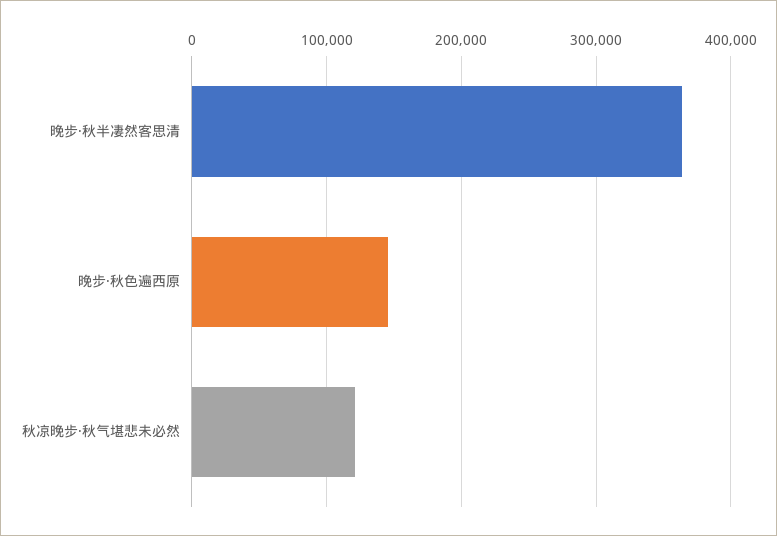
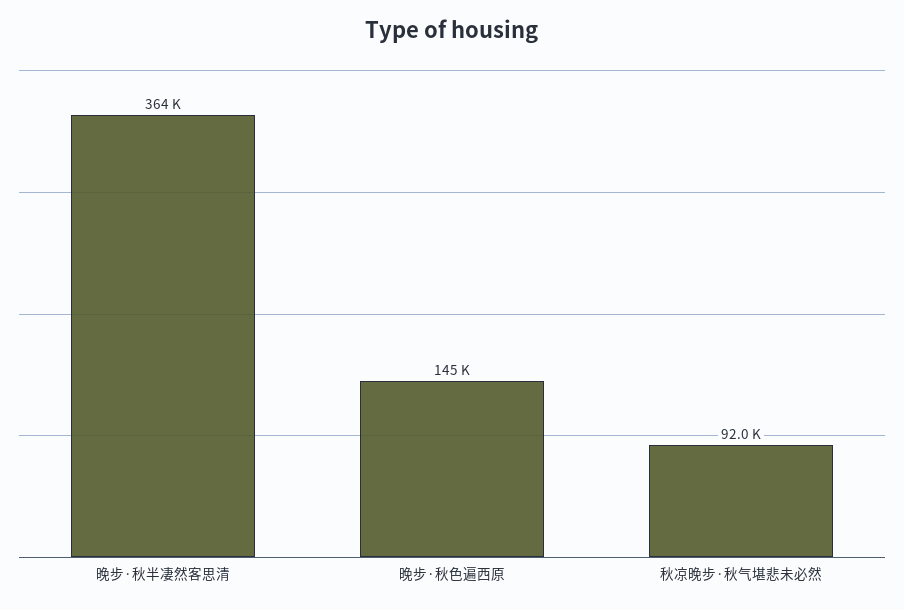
秋凉晚步·秋气堪悲未必然: 120000 -> 92000

